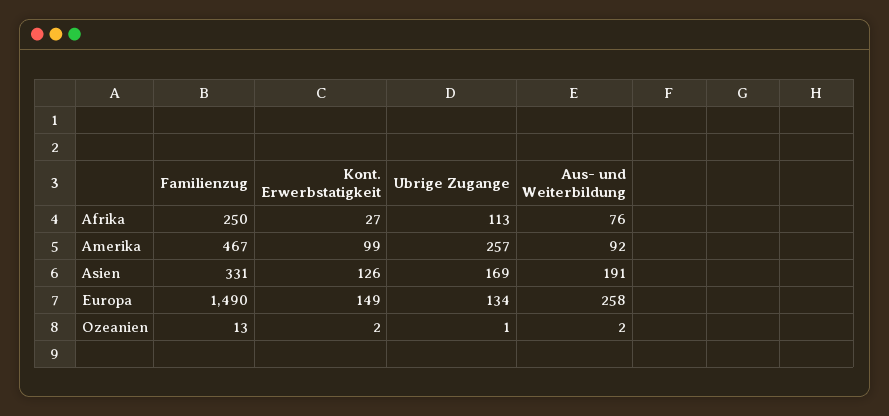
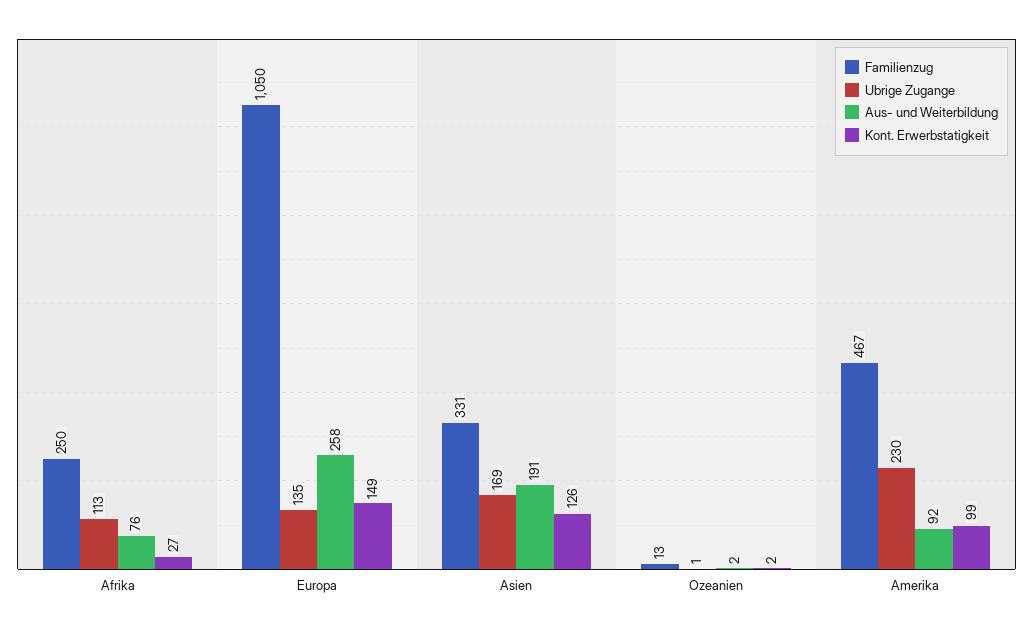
Ubrige Zugange, Amerika: 257 -> 230
Familienzug, Europa: 1490 -> 1050
Ubrige Zugange, Europa: 134 -> 135

